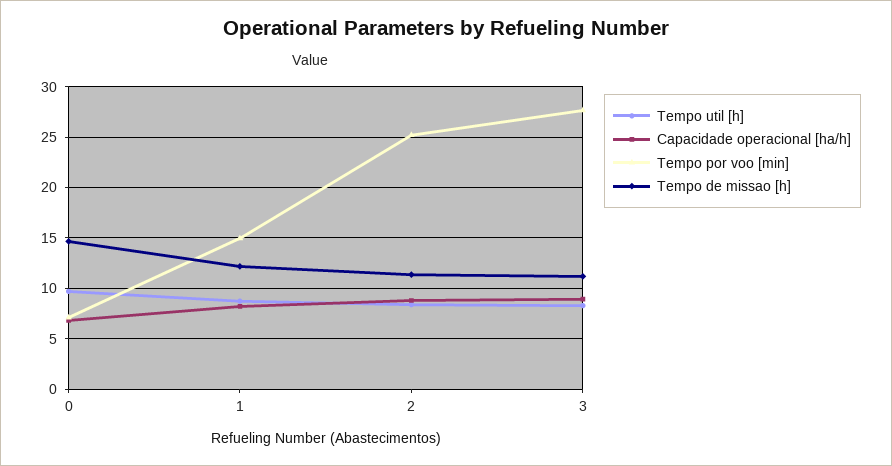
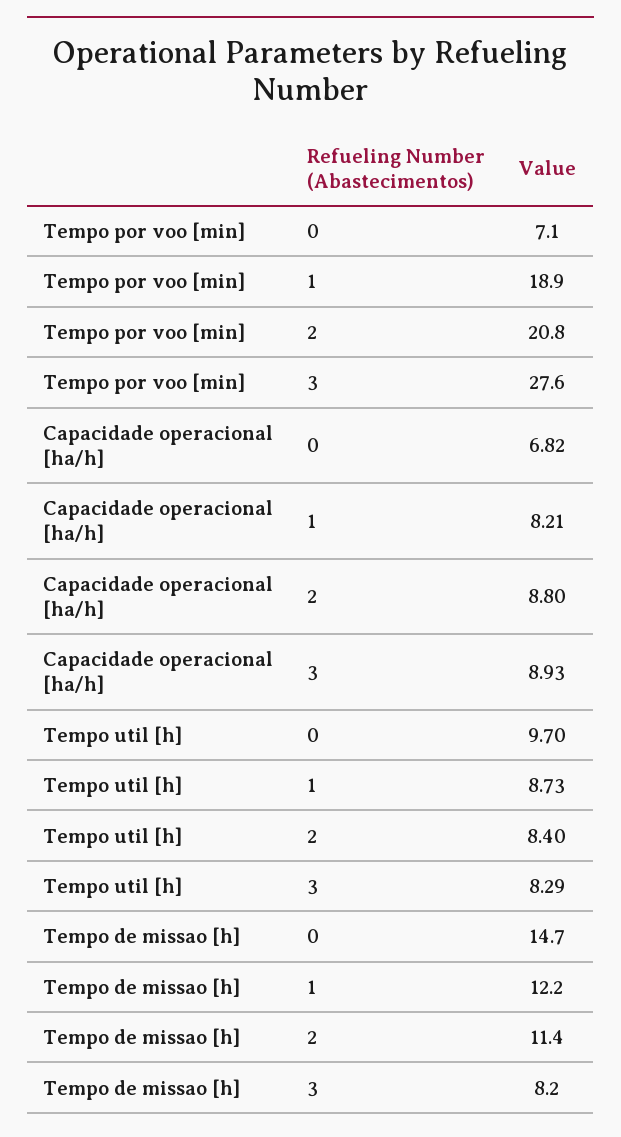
Tempo por voo [min], 1: 15 -> 18.9
Tempo por voo [min], 2: 25 -> 20.8
Tempo de missao [h], 3: 11 -> 8.2

